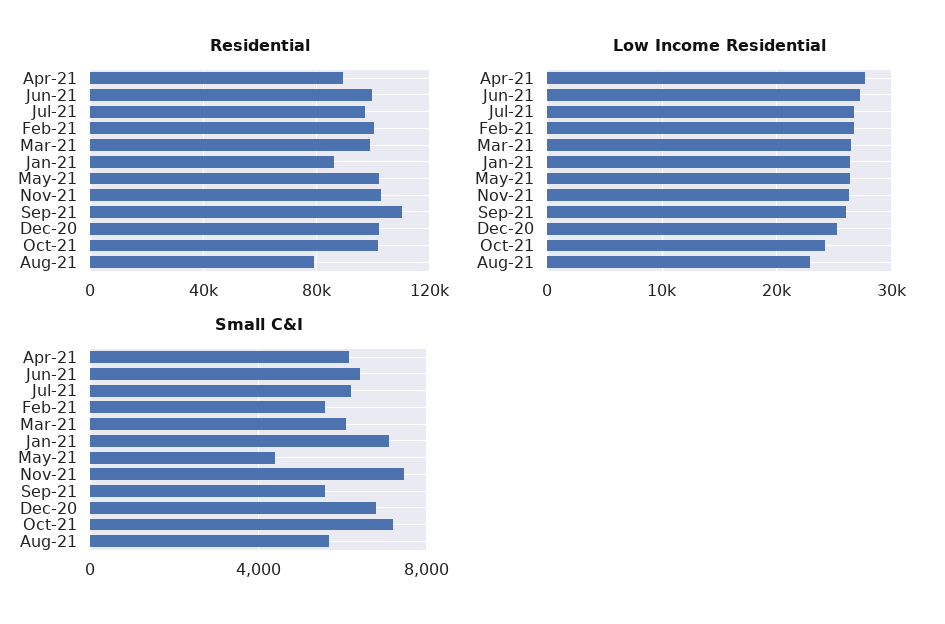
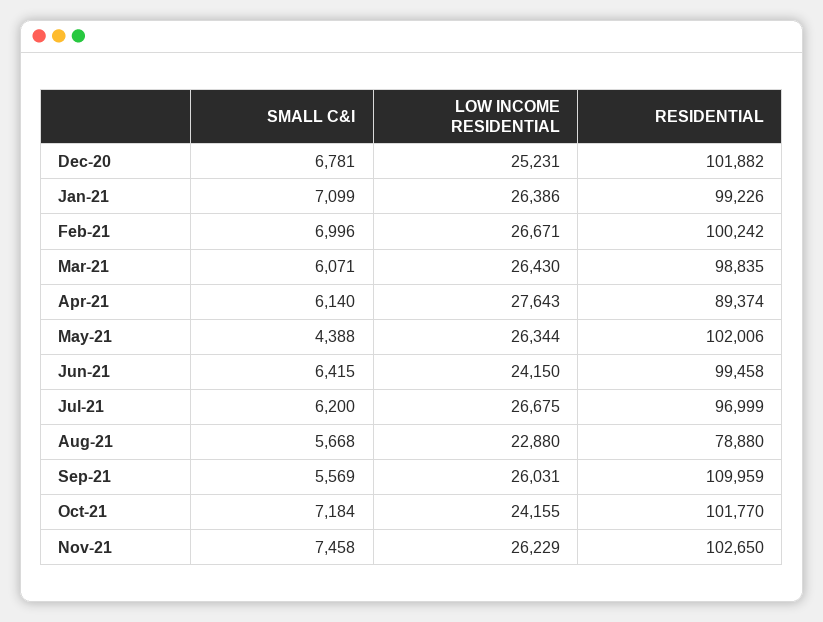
Residential, Jan-21: 85000 -> 99226
Low Income Residential, Jun-21: 27000 -> 24150
Small C&I, Feb-21: 5500 -> 6996

